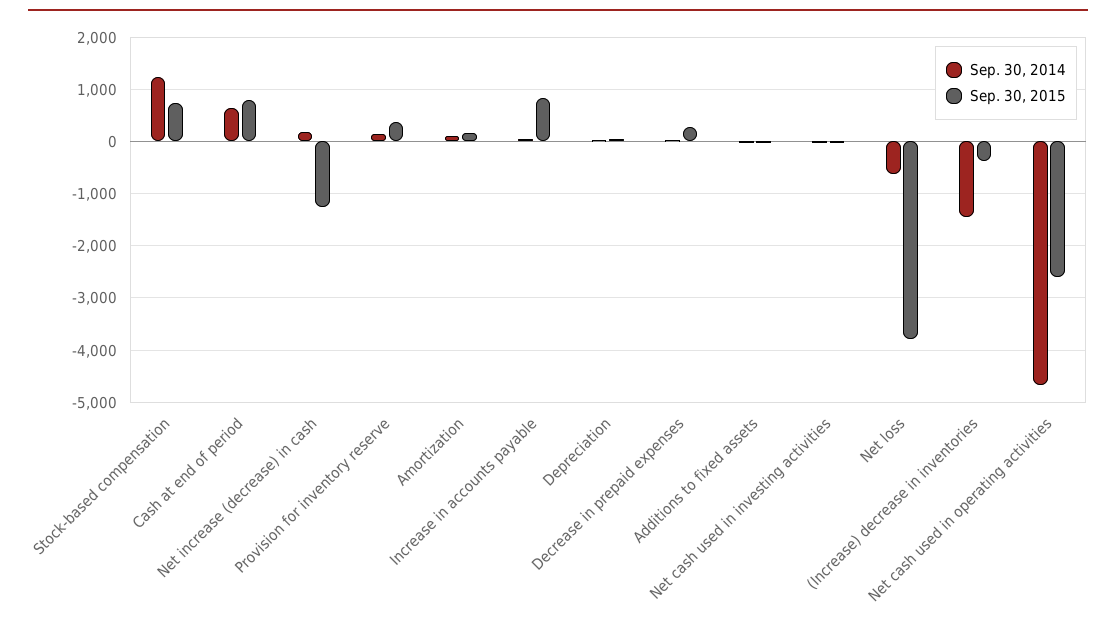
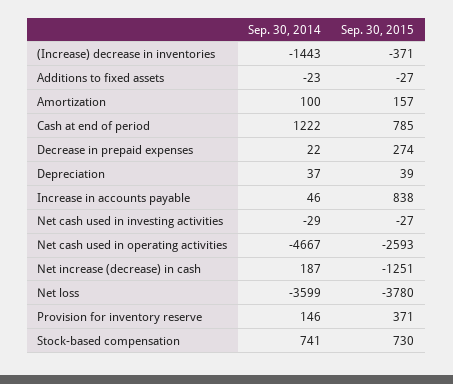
Sep. 30, 2014, Stock-based compensation: 1200 -> 741
Sep. 30, 2014, Cash at end of period: 600 -> 1222
Sep. 30, 2014, Net loss: -600 -> -3599

